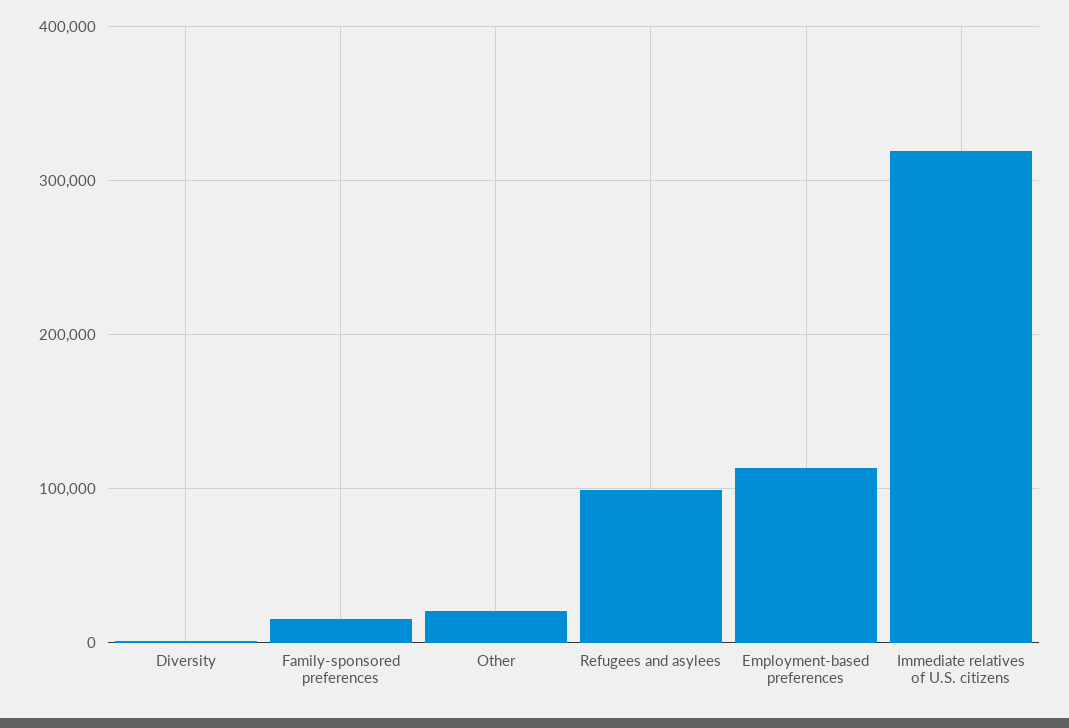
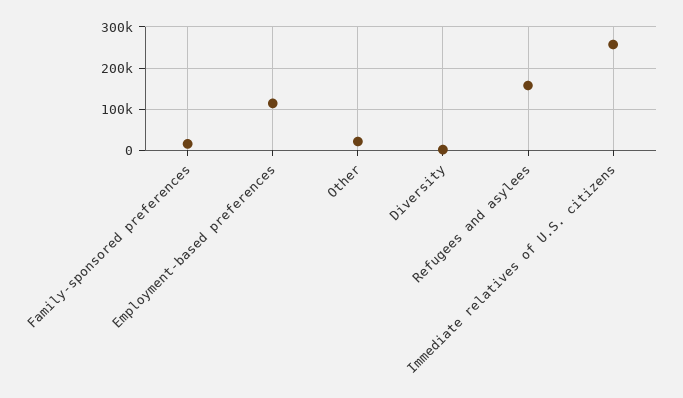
Refugees and asylees: 100000 -> 160000
Immediate relatives of U.S. citizens: 320000 -> 260000

